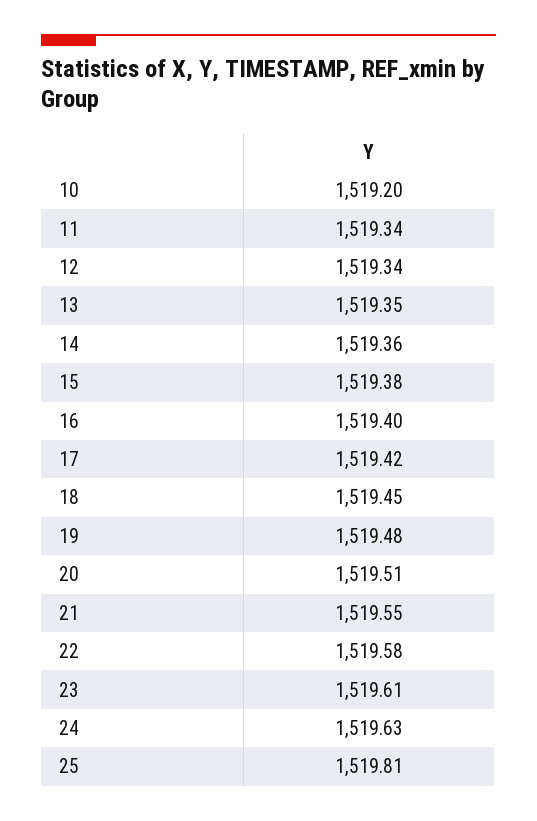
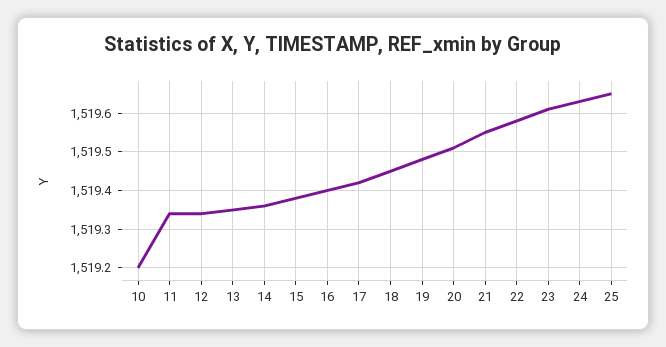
25: 1519.81 -> 1519.65

